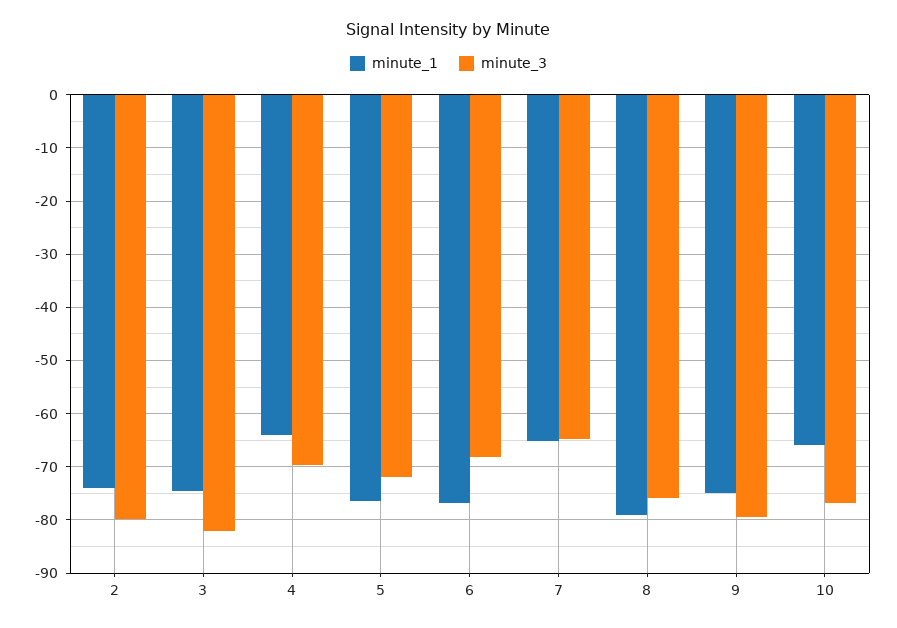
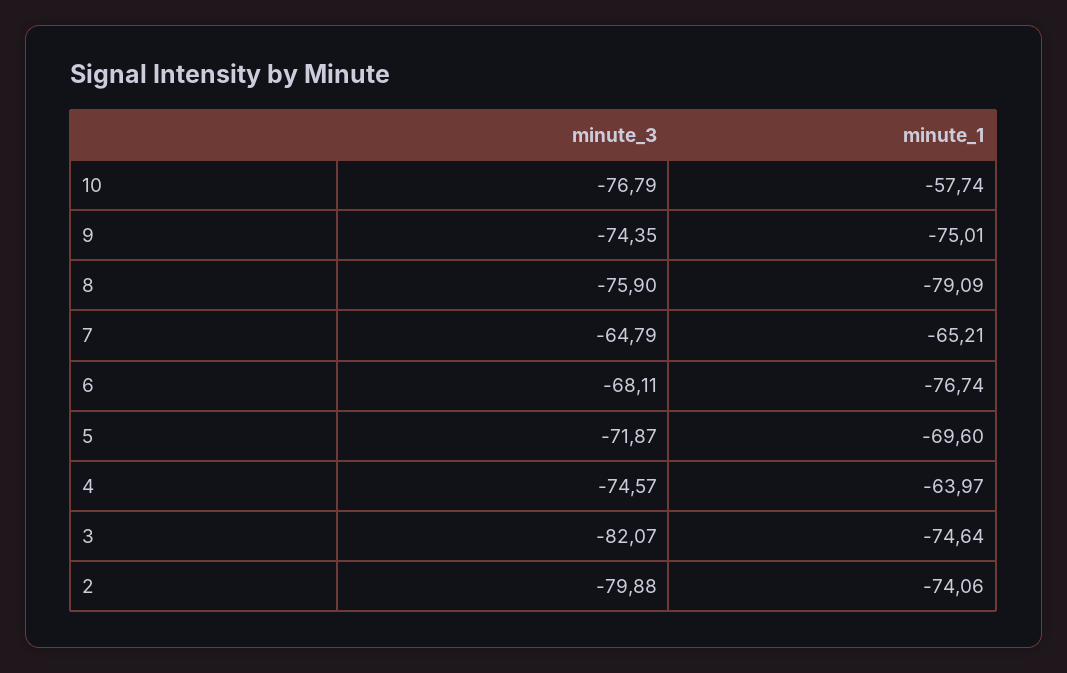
minute_3, 4: -70 -> -74.57
minute_1, 5: -76 -> -69.6
minute_3, 9: -80 -> -74.35
minute_1, 10: -66 -> -57.74

